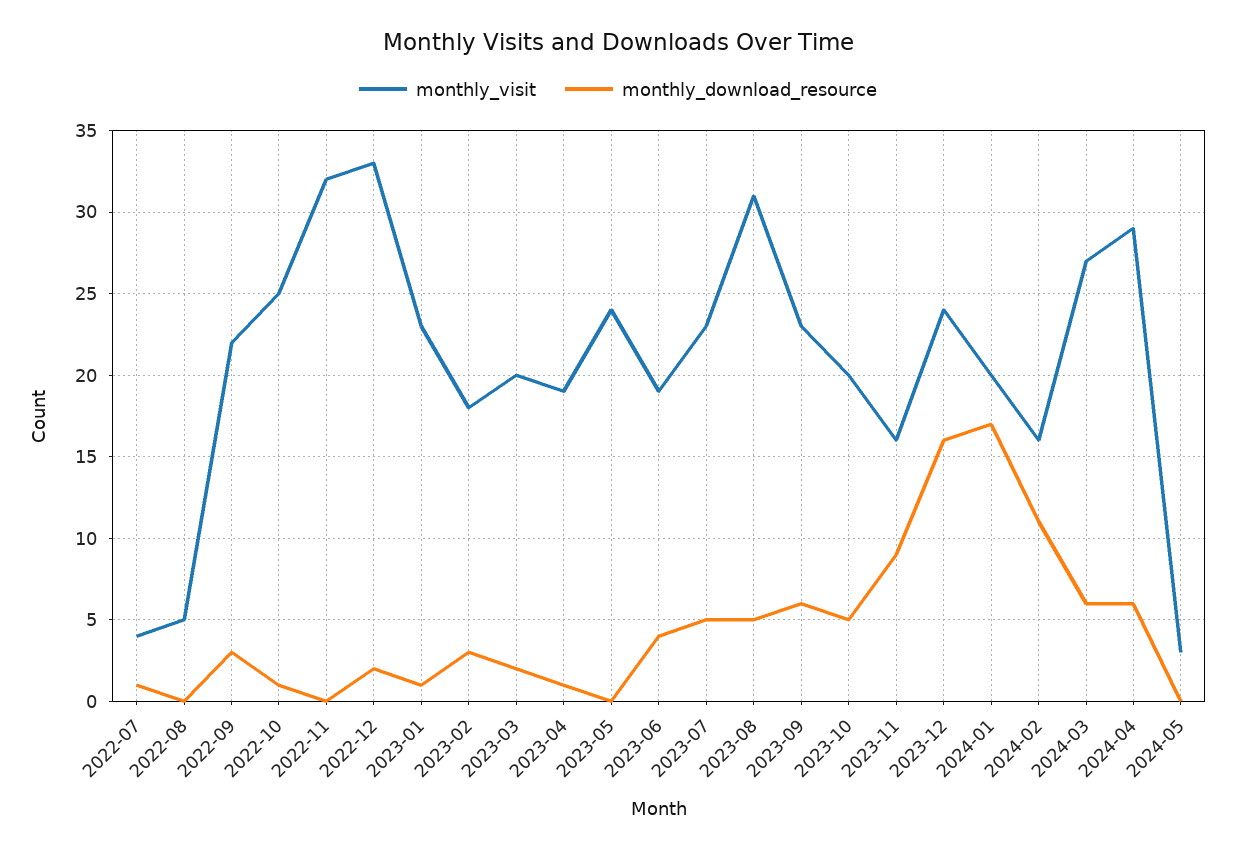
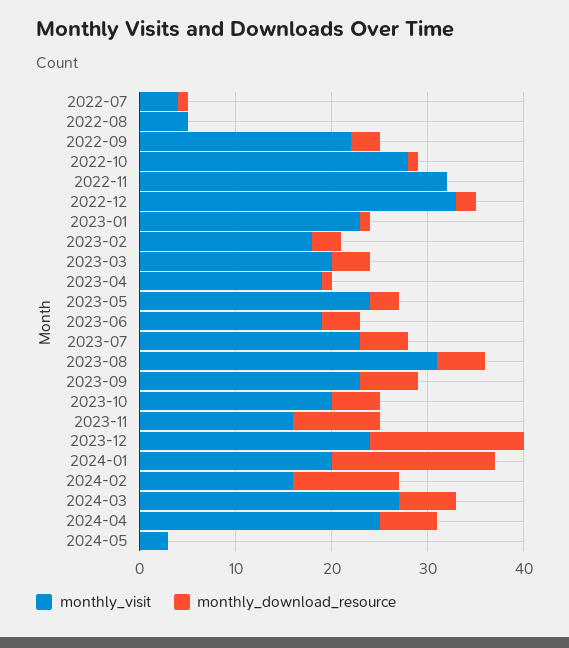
monthly_visit, 2022-10: 25 -> 28
monthly_download_resource, 2023-03: 2 -> 4
monthly_download_resource, 2023-05: 0 -> 3
monthly_visit, 2024-04: 29 -> 25

